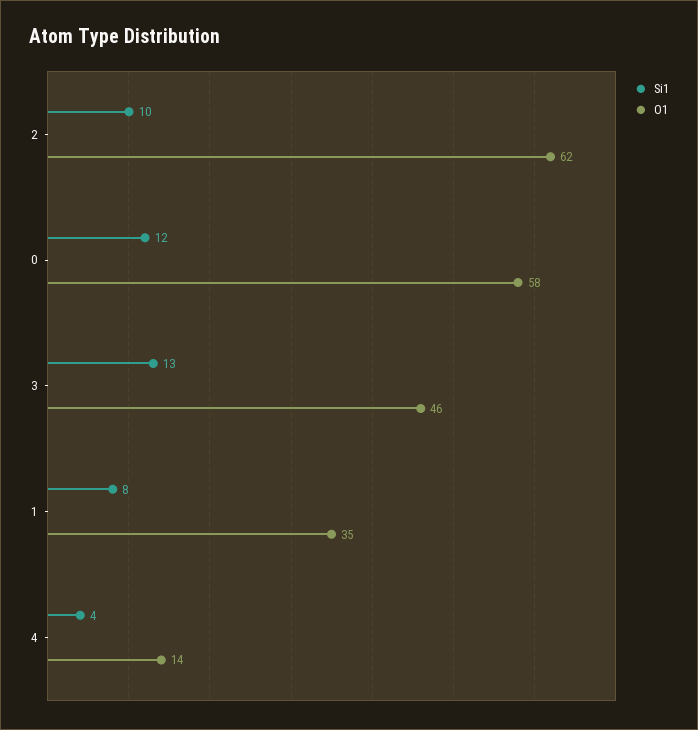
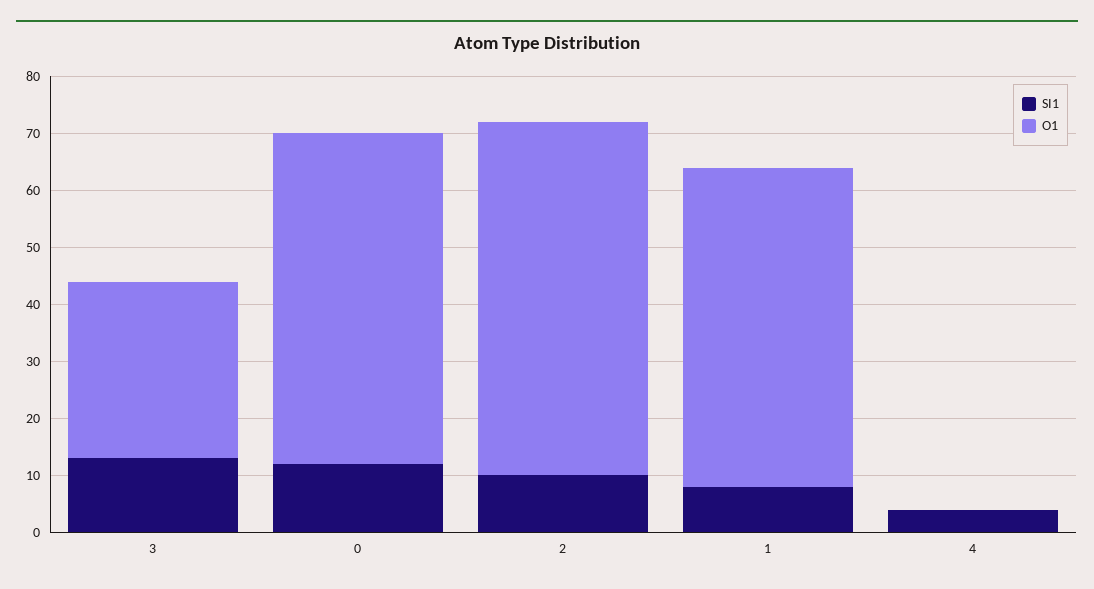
O1, 3: 46 -> 30
O1, 1: 35 -> 55
O1, 4: 14 -> 0

